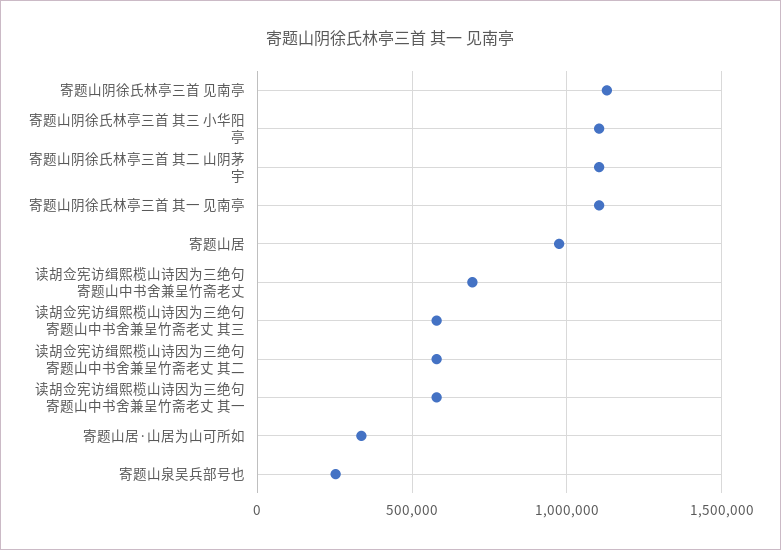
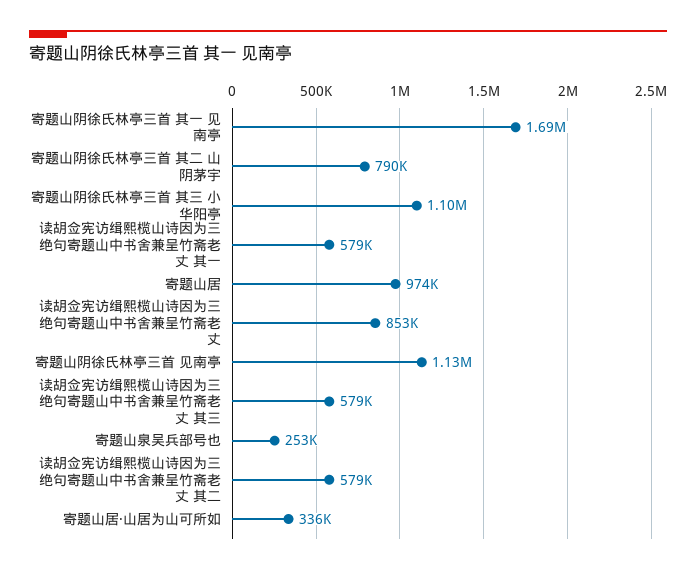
寄题山阴徐氏林亭三首 其二 山阴茅宇: 1100000 -> 790000
寄题山阴徐氏林亭三首 其一 见南亭: 1100000 -> 1690000
读胡佥宪访缉熙榄山诗因为三绝句寄题山中书舍兼呈竹斋老丈: 700000 -> 853000

